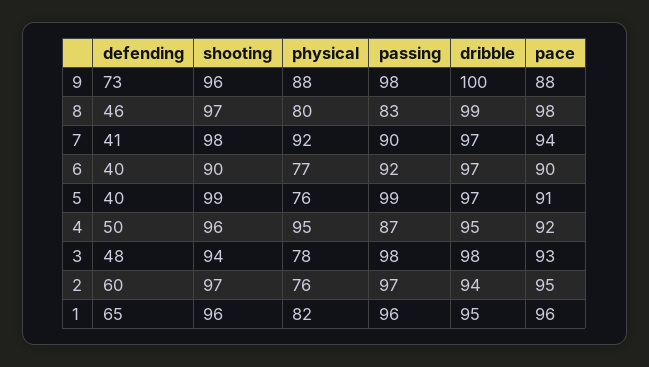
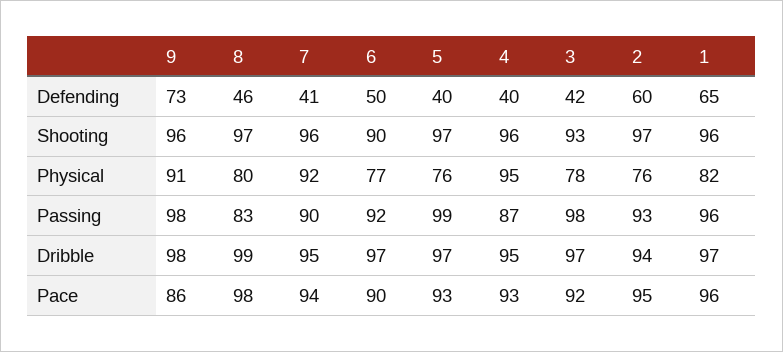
physical, 9: 88 -> 91
dribble, 9: 100 -> 98
pace, 9: 88 -> 86
shooting, 7: 98 -> 96
dribble, 7: 97 -> 95
defending, 6: 40 -> 50
shooting, 5: 99 -> 97
pace, 5: 91 -> 93
defending, 4: 50 -> 40
pace, 4: 92 -> 93
defending, 3: 48 -> 42
shooting, 3: 94 -> 93
dribble, 3: 98 -> 97
pace, 3: 93 -> 92
passing, 2: 97 -> 93
dribble, 1: 95 -> 97

